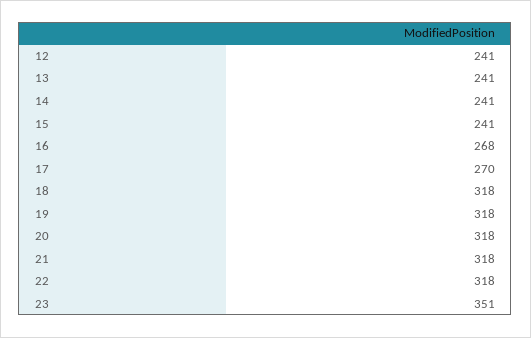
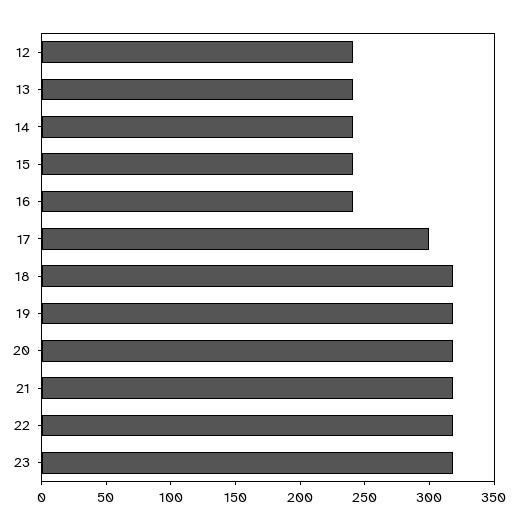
16: 268 -> 240
17: 270 -> 300
23: 351 -> 320

